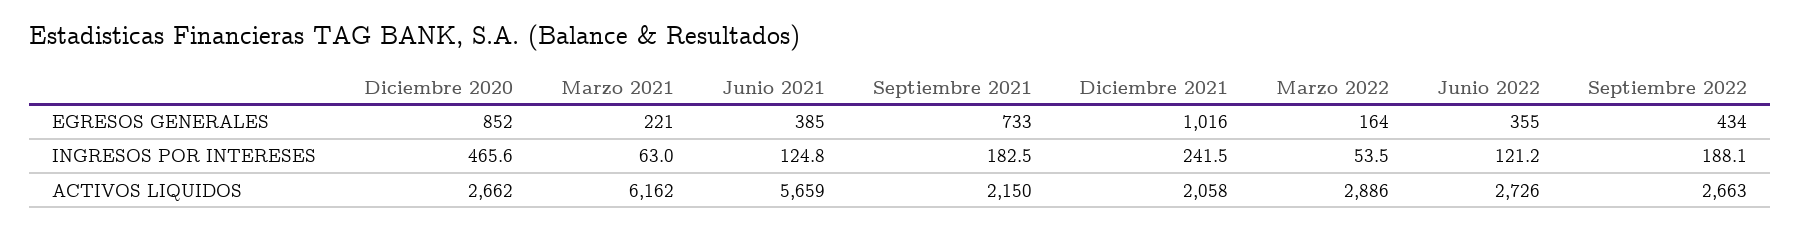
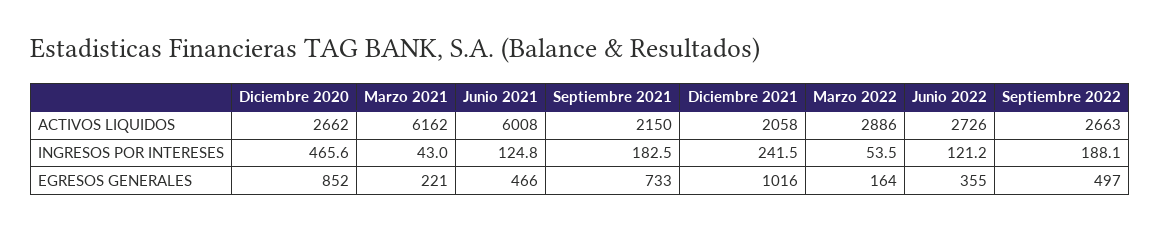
Junio 2021, EGRESOS GENERALES: 385 -> 466
Septiembre 2022, EGRESOS GENERALES: 434 -> 497
Marzo 2021, INGRESOS POR INTERESES: 63 -> 43
Junio 2021, ACTIVOS LIQUIDOS: 5659 -> 6008

